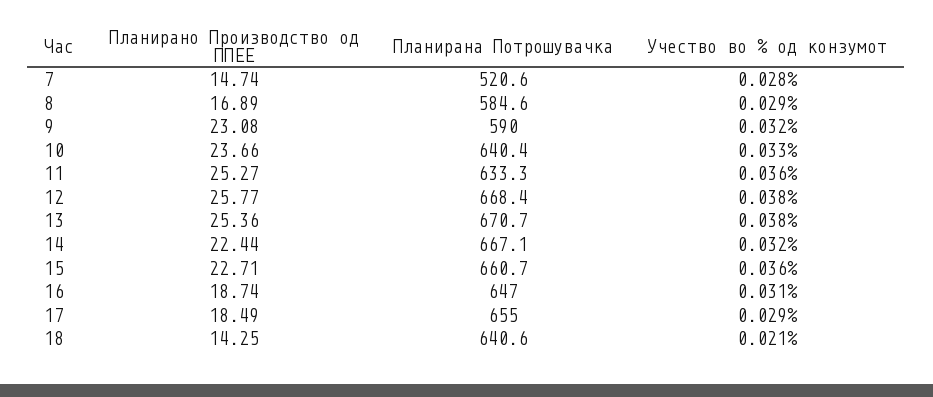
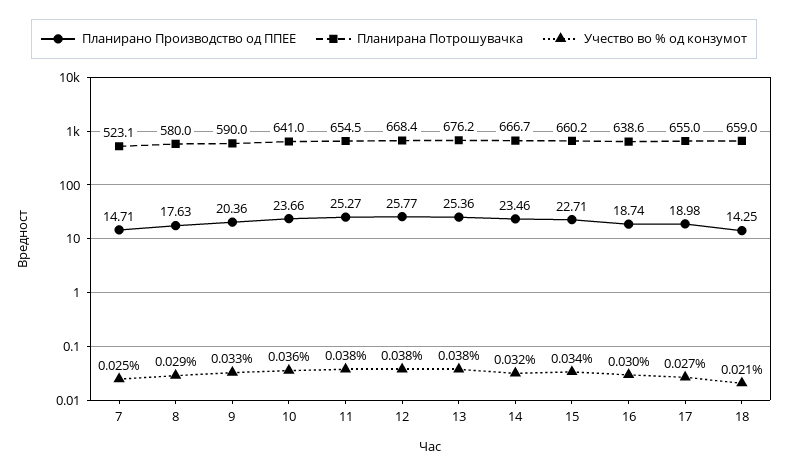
Планирано Производство од ППЕЕ, 7: 14.74 -> 14.71
Планирана Потрошувачка, 7: 520.6 -> 523.1
Учество во % од конзумот, 7: 0.028 -> 0.025
Планирано Производство од ППЕЕ, 8: 16.89 -> 17.63
Планирана Потрошувачка, 8: 584.6 -> 580
Планирано Производство од ППЕЕ, 9: 23.08 -> 20.36
Учество во % од конзумот, 9: 0.032 -> 0.033
Планирана Потрошувачка, 10: 640.4 -> 641
Учество во % од конзумот, 10: 0.033 -> 0.036
Планирана Потрошувачка, 11: 633.3 -> 654.5
Учество во % од конзумот, 11: 0.036 -> 0.038
Планирана Потрошувачка, 13: 670.7 -> 676.2
Планирано Производство од ППЕЕ, 14: 22.44 -> 23.46
Планирана Потрошувачка, 14: 667.1 -> 666.7
Планирана Потрошувачка, 15: 660.7 -> 660.2
Учество во % од конзумот, 15: 0.036 -> 0.034
Планирана Потрошувачка, 16: 647 -> 638.6
Учество во % од конзумот, 16: 0.031 -> 0.03
Планирано Производство од ППЕЕ, 17: 18.49 -> 18.98
Учество во % од конзумот, 17: 0.029 -> 0.027
Планирана Потрошувачка, 18: 640.6 -> 659

